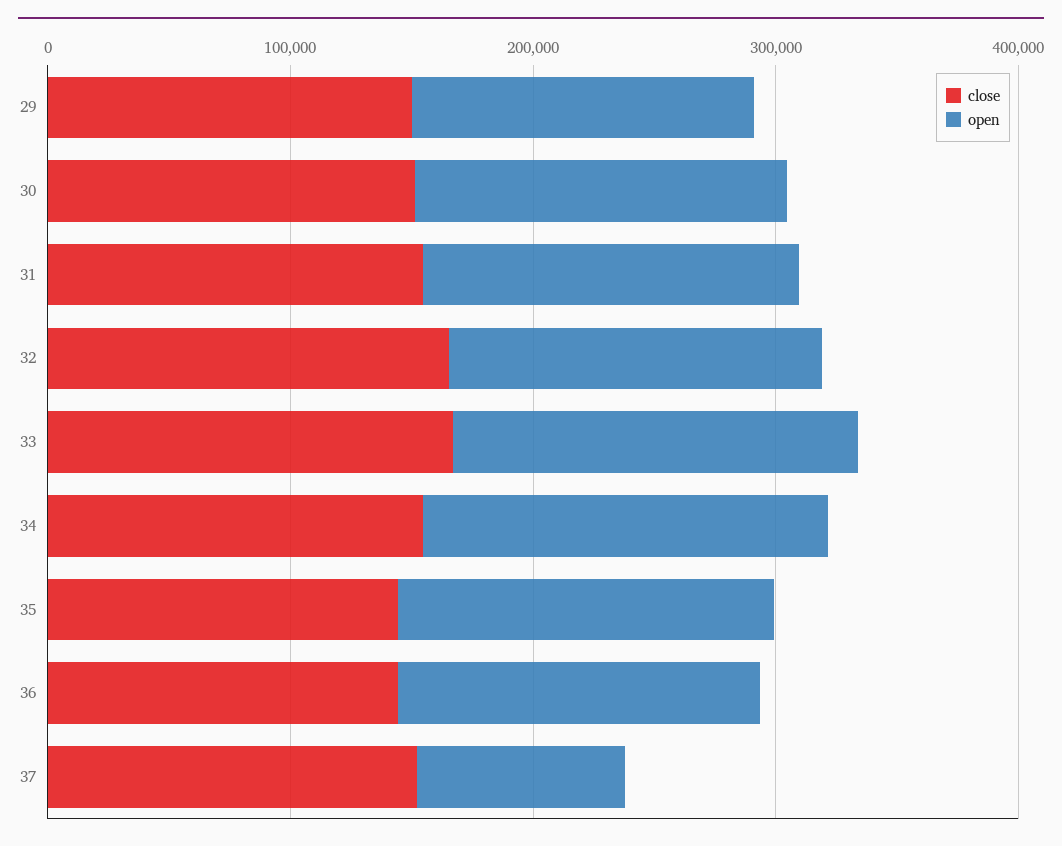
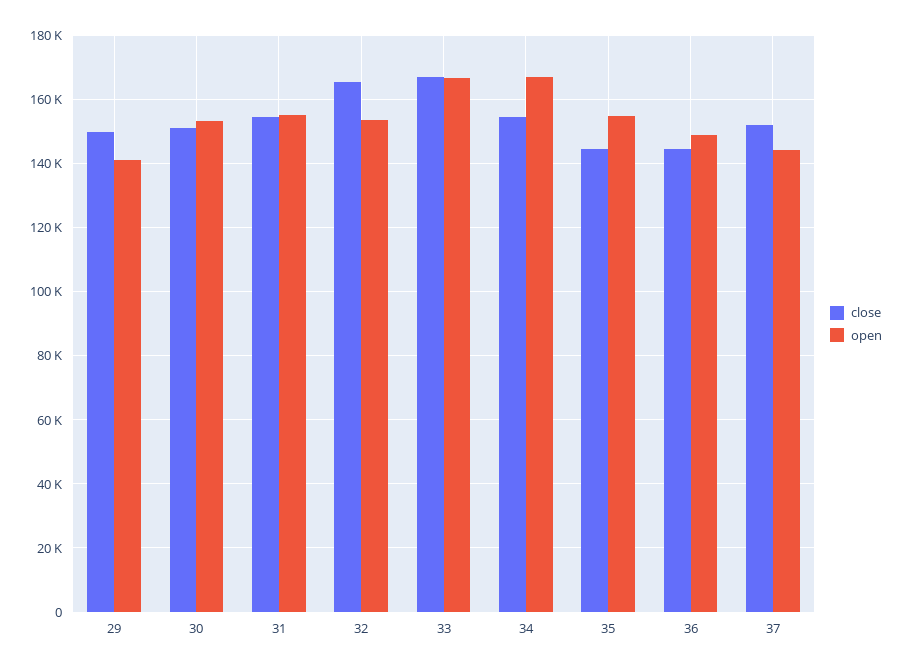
open, 37: 80000 -> 144000

